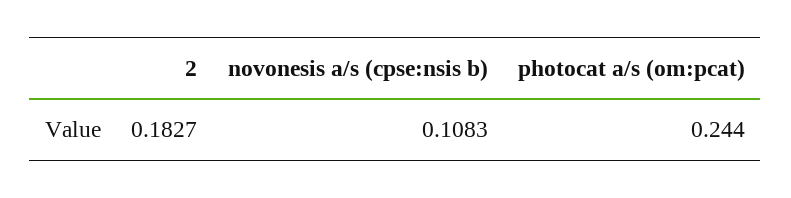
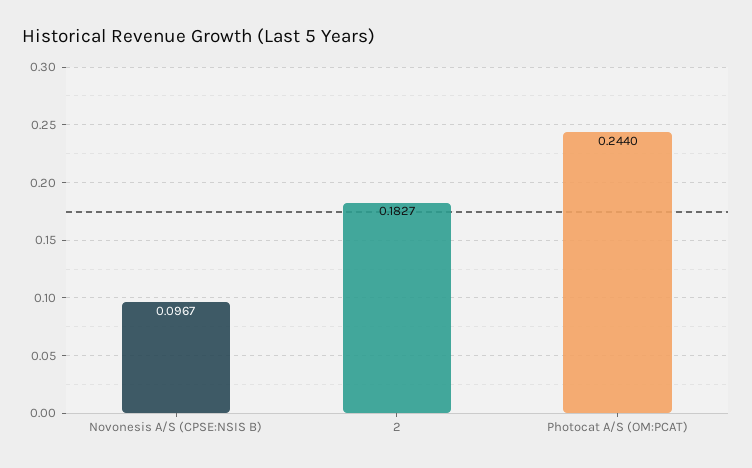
novonesis a/s (cpse:nsis b): 0.1083 -> 0.0967

